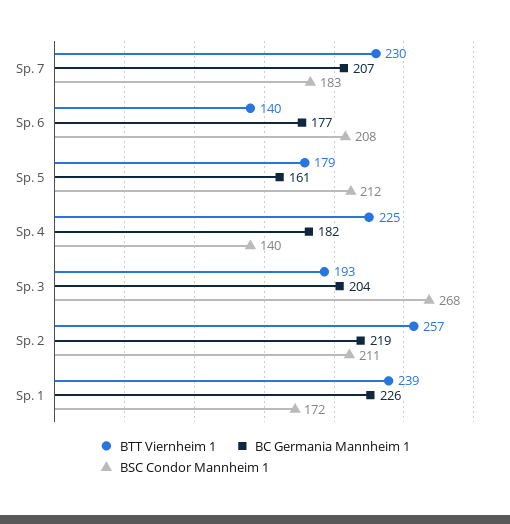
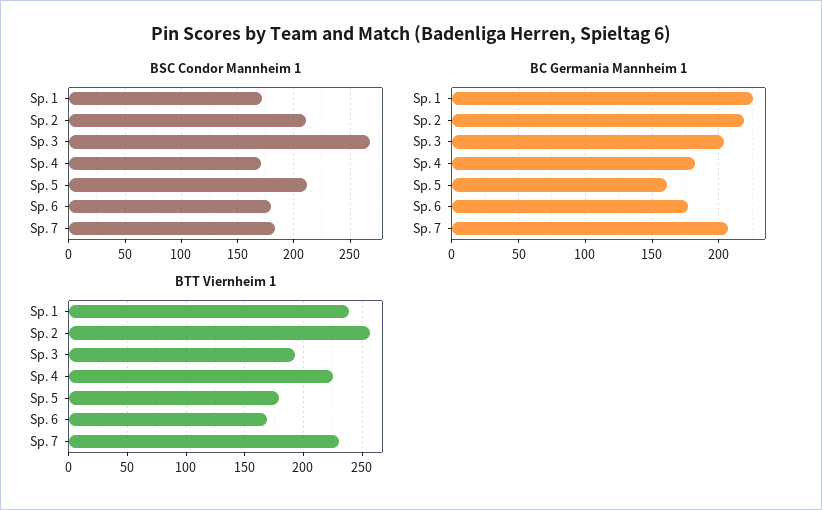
BTT Viernheim 1, Sp. 6: 140 -> 170
BSC Condor Mannheim 1, Sp. 6: 208 -> 180
BSC Condor Mannheim 1, Sp. 4: 140 -> 170

